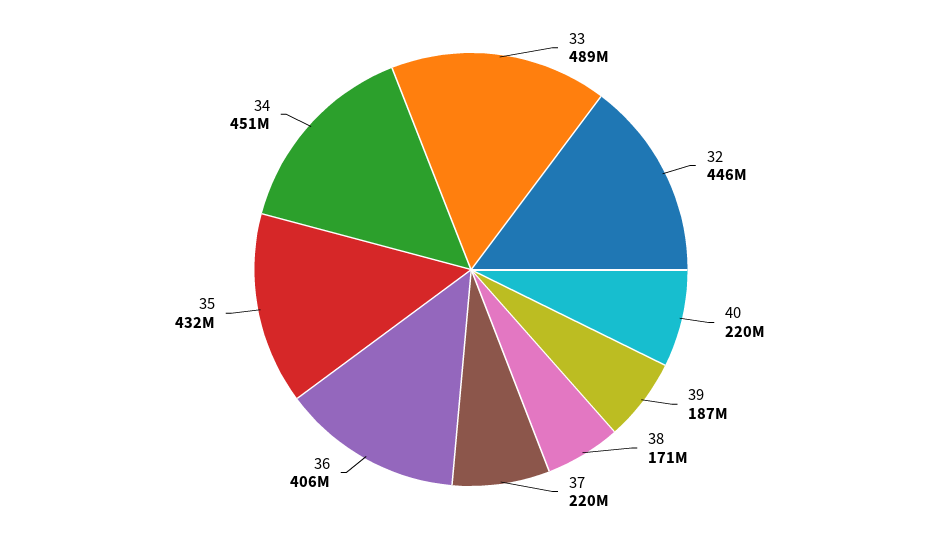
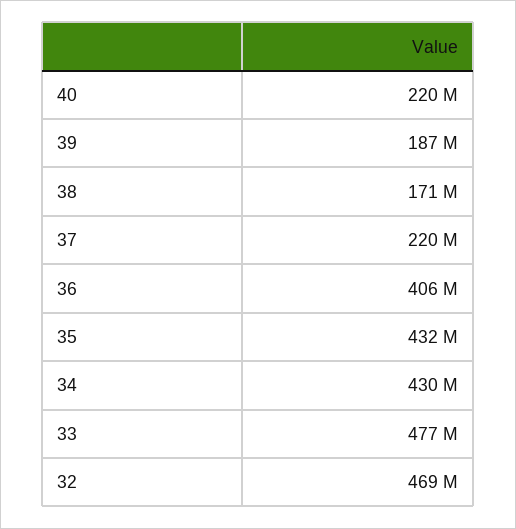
33: 489000000 -> 477000000
32: 446000000 -> 469000000
34: 451000000 -> 430000000

